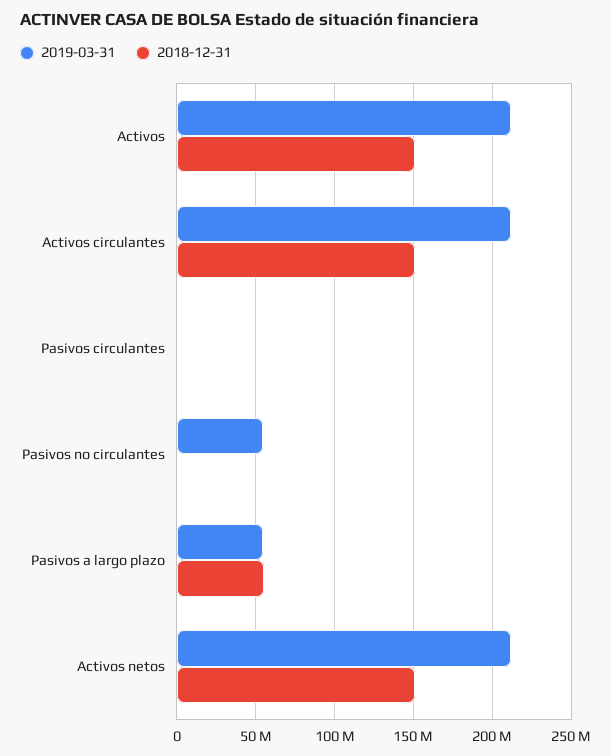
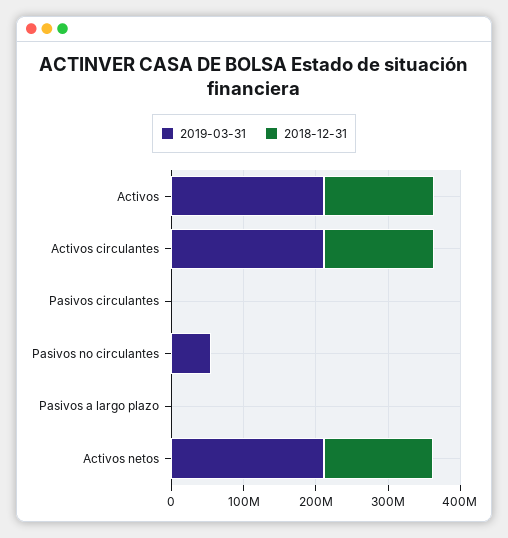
2019-03-31, Pasivos a largo plazo: 55000000 -> 0
2018-12-31, Pasivos a largo plazo: 55000000 -> 0

